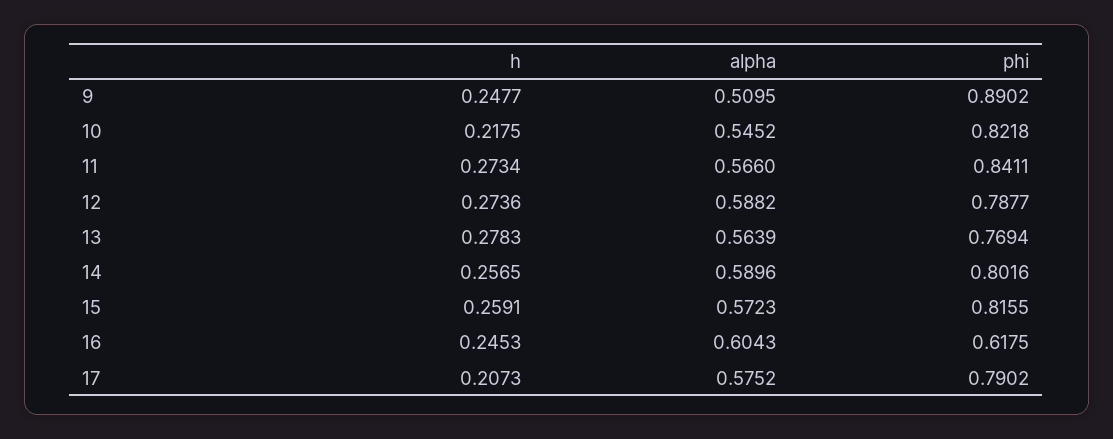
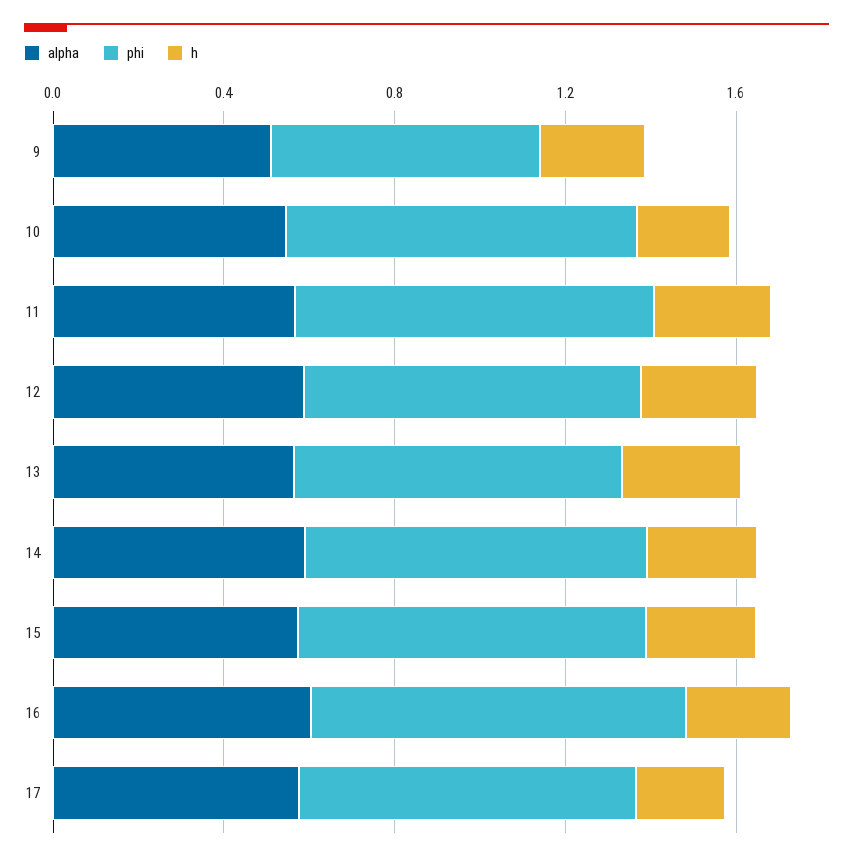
phi, 9: 0.8902 -> 0.6
phi, 16: 0.6175 -> 0.9

